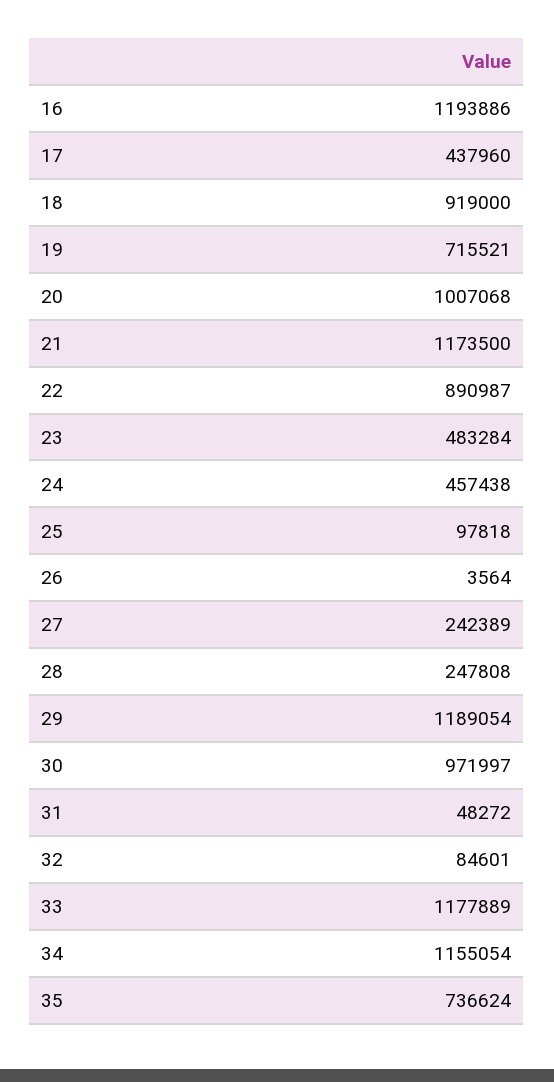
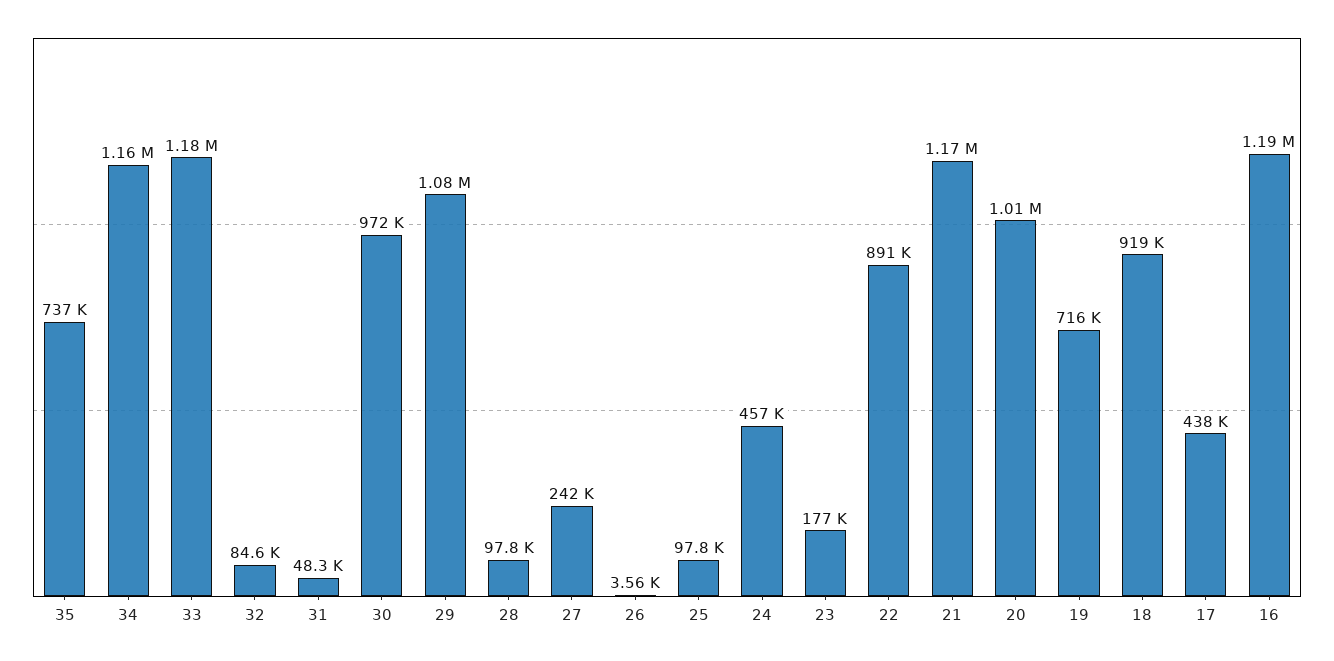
23: 483284 -> 177000
28: 247808 -> 97800
29: 1189054 -> 1080000

